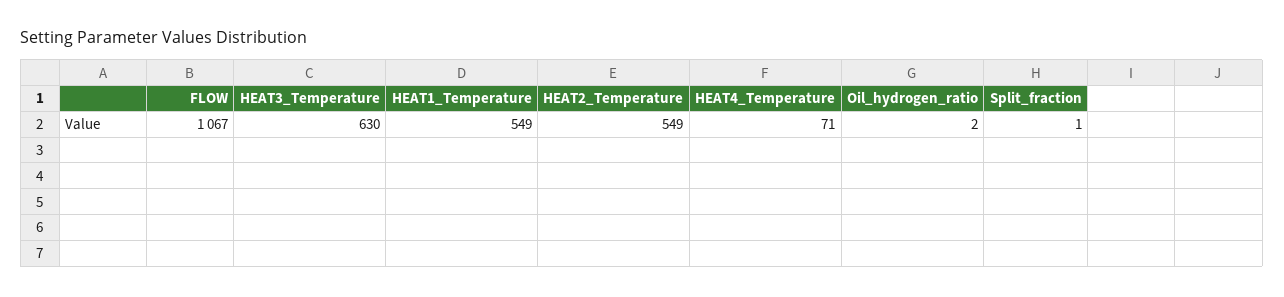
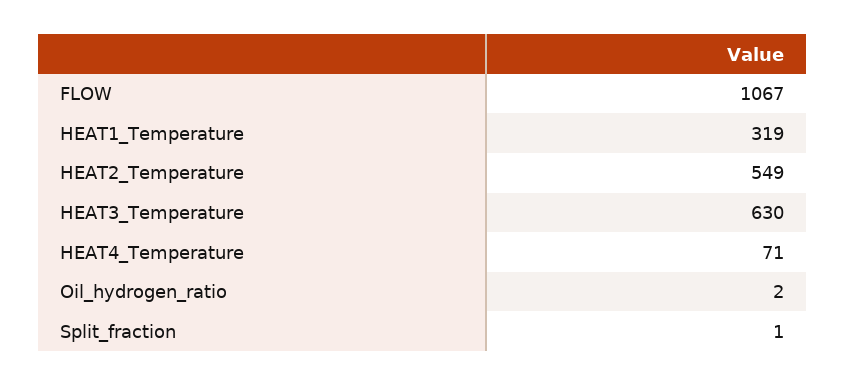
HEAT1_Temperature: 549 -> 319

